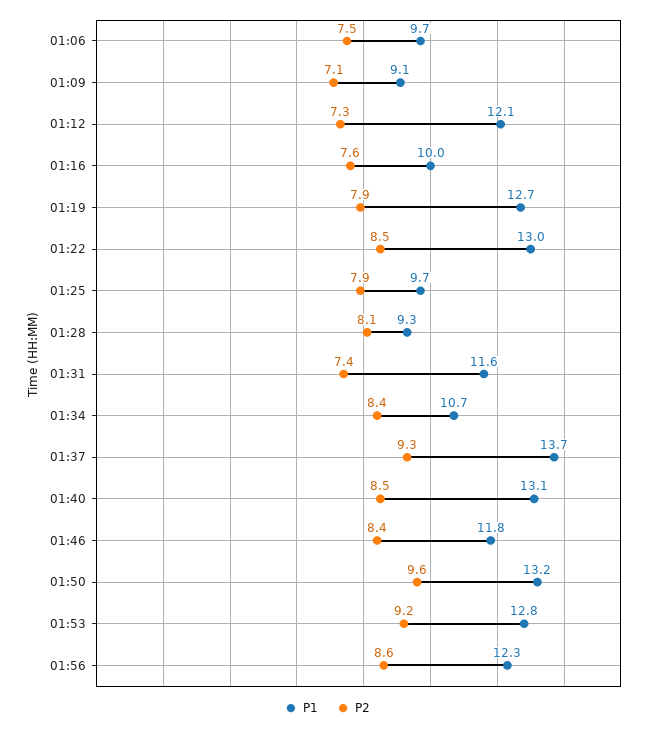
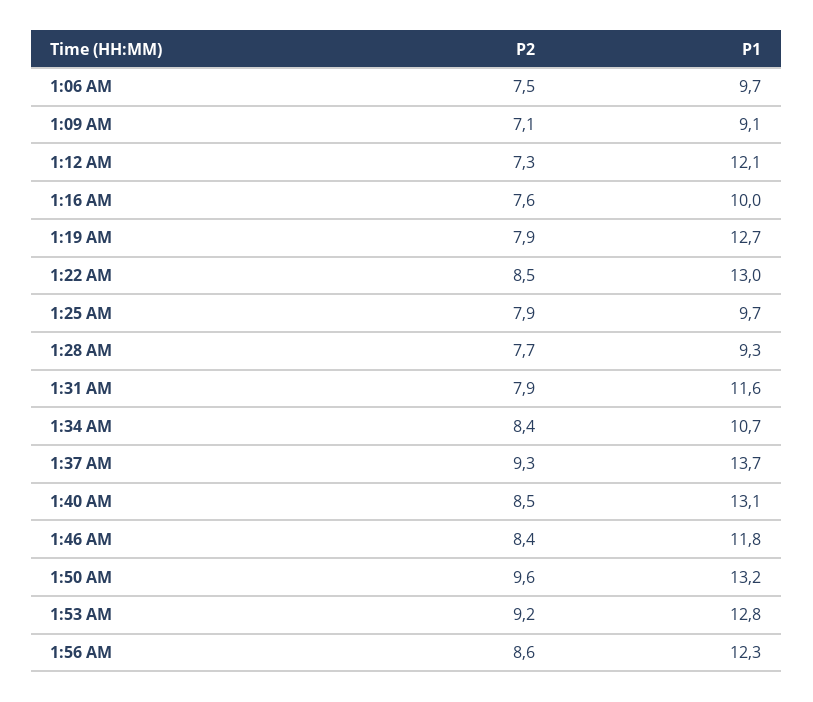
P2, 01:28: 8.1 -> 7.7
P2, 01:31: 7.4 -> 7.9

